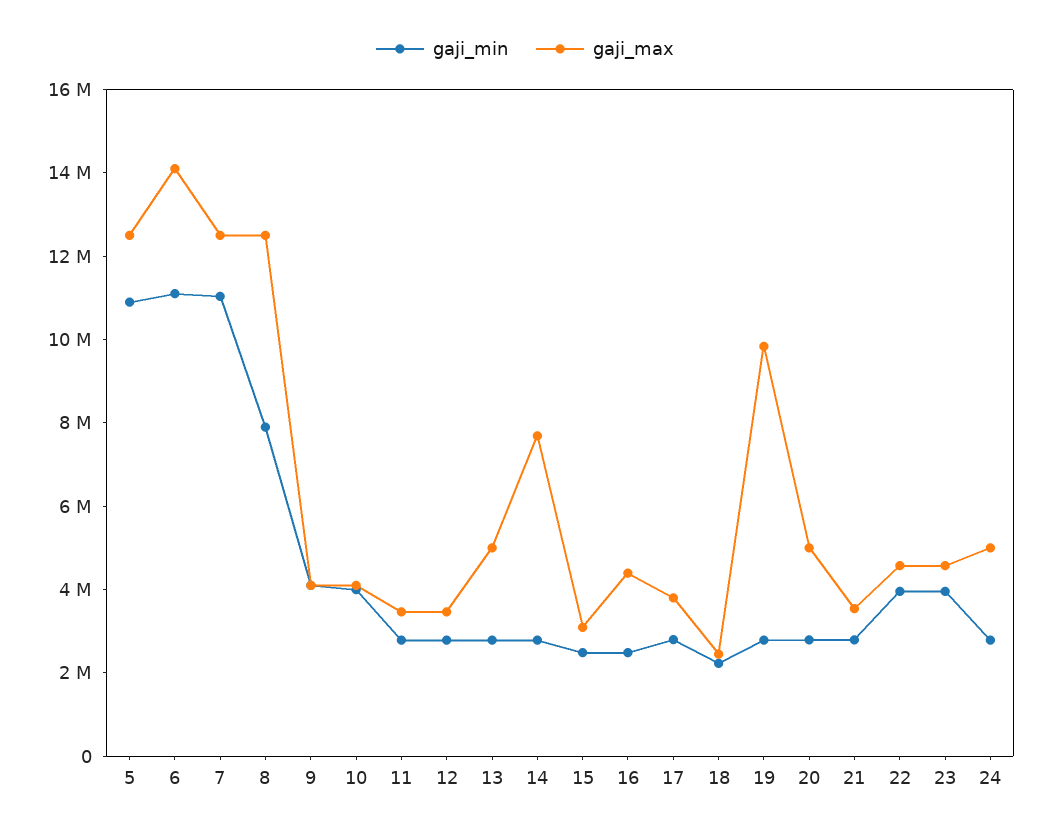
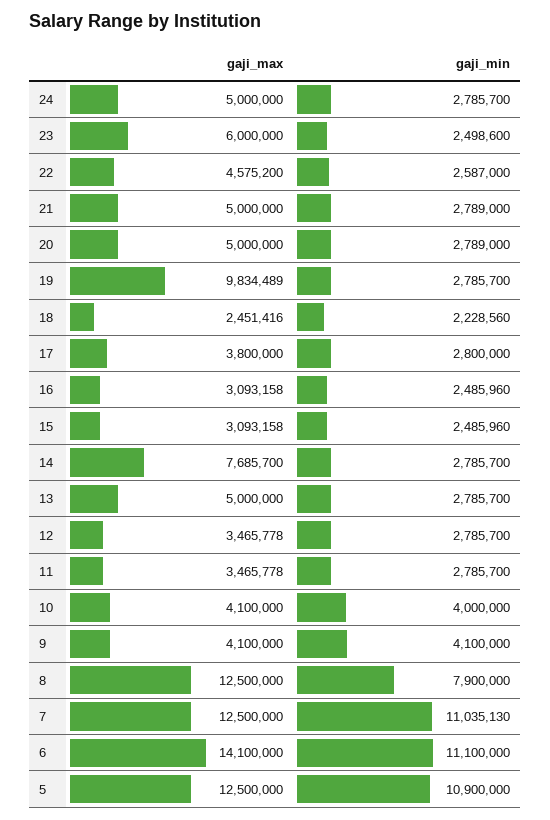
gaji_max, 16: 4500000 -> 3093158
gaji_max, 21: 3500000 -> 5000000
gaji_min, 22: 4000000 -> 2587000
gaji_min, 23: 4000000 -> 2498600
gaji_max, 23: 4500000 -> 6000000

